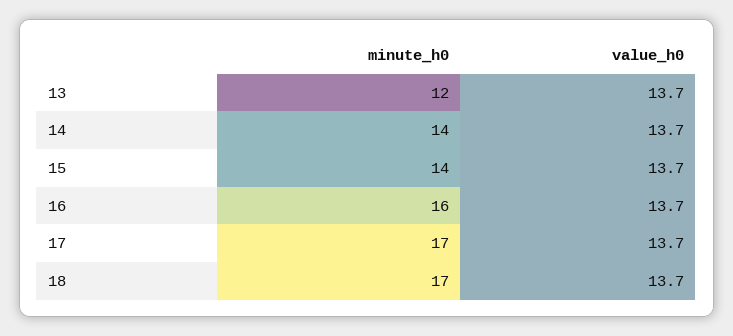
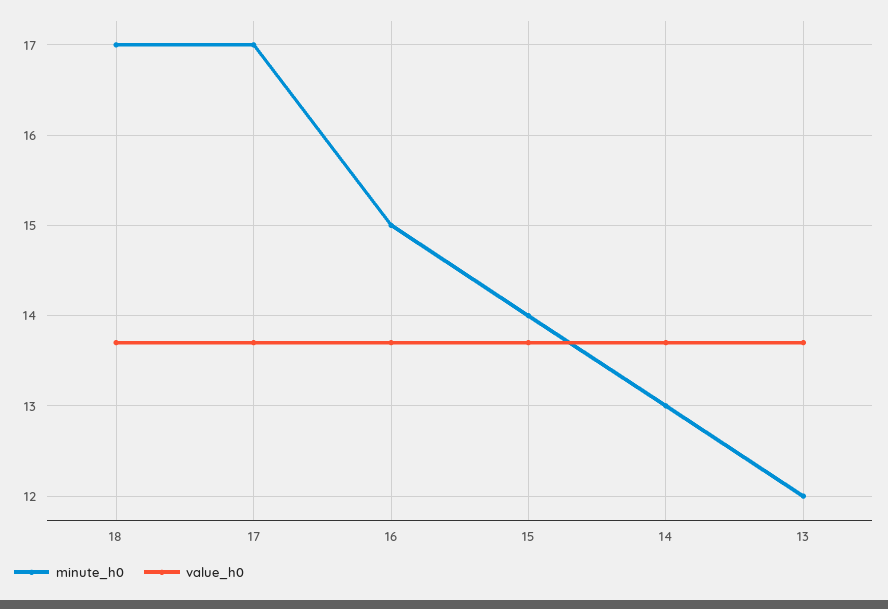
minute_h0, 14: 14 -> 13
minute_h0, 16: 16 -> 15

